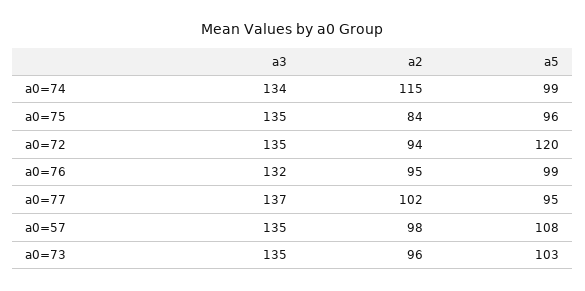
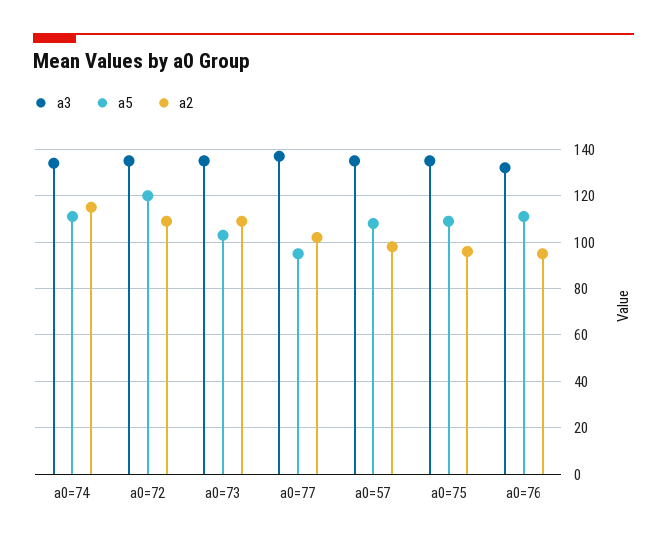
a5, a0=74: 99 -> 110
a2, a0=75: 84 -> 95
a5, a0=75: 96 -> 110
a2, a0=72: 94 -> 110
a5, a0=76: 99 -> 110
a2, a0=73: 96 -> 110

